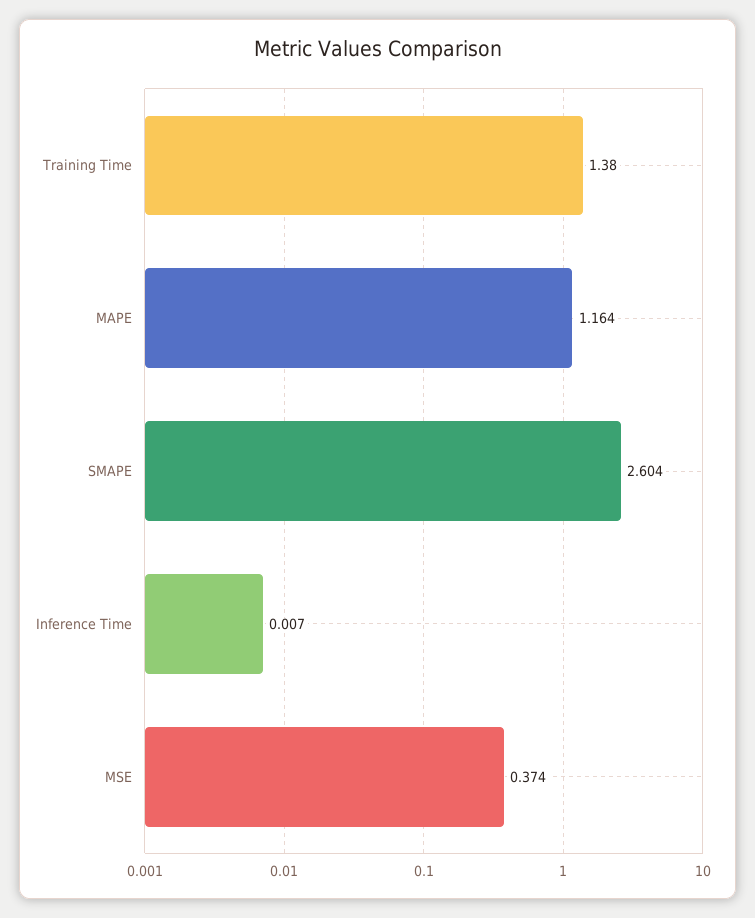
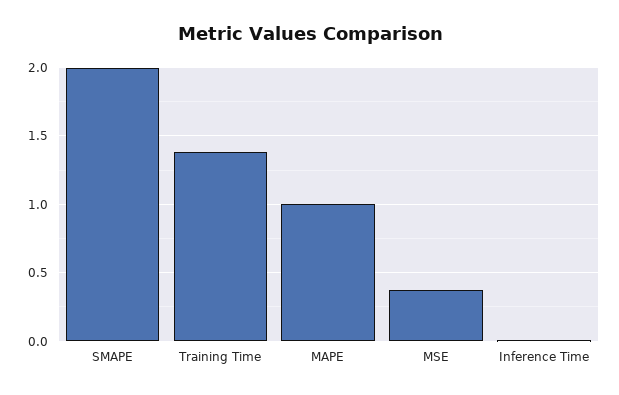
MAPE: 1.164 -> 1
SMAPE: 2.604 -> 2

